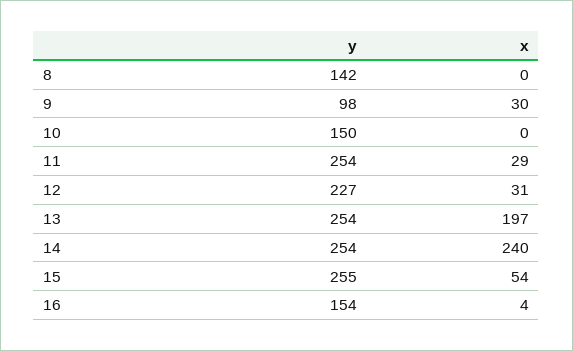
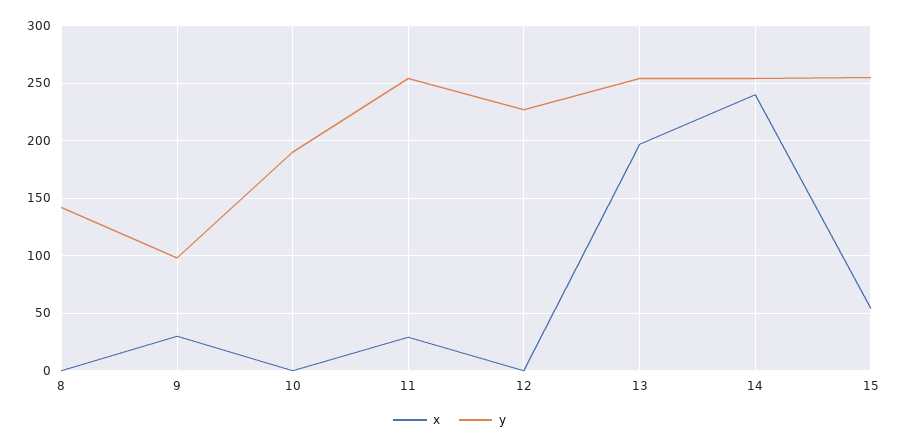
y, 10: 150 -> 190
x, 12: 31 -> 0
y, 16: 154 -> none
x, 16: 4 -> none

